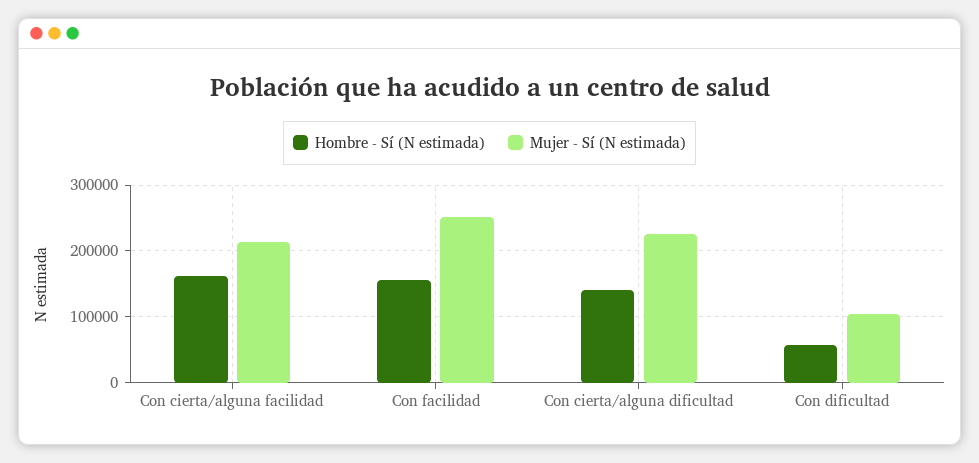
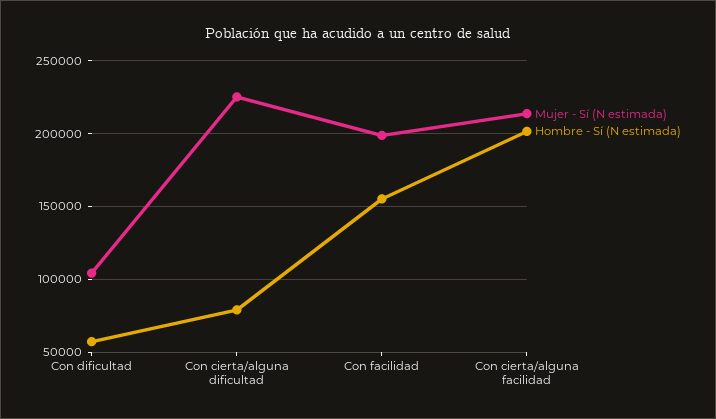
Hombre - Sí (N estimada), Con cierta/alguna facilidad: 160000 -> 200000
Mujer - Sí (N estimada), Con facilidad: 250000 -> 200000
Hombre - Sí (N estimada), Con cierta/alguna dificultad: 140000 -> 80000

